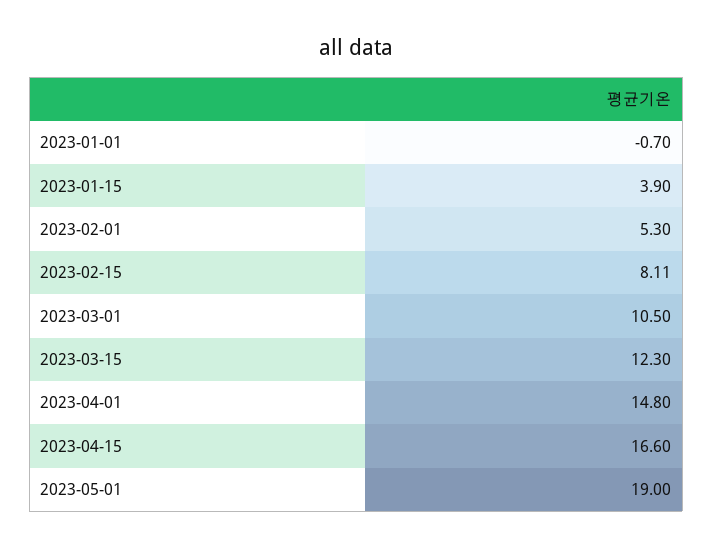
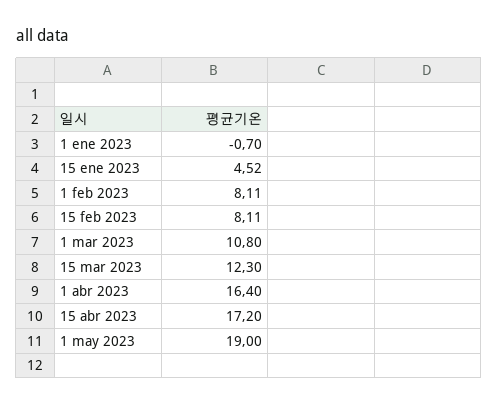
2023-01-15: 3.9 -> 4.52
2023-02-01: 5.3 -> 8.11
2023-03-01: 10.5 -> 10.8
2023-04-01: 14.8 -> 16.4
2023-04-15: 16.6 -> 17.2

